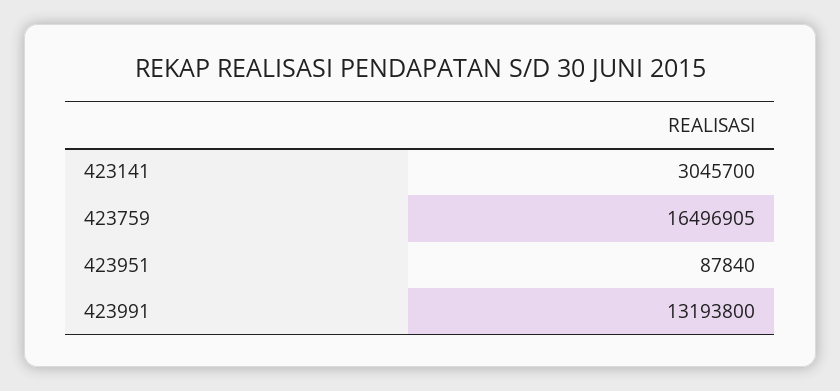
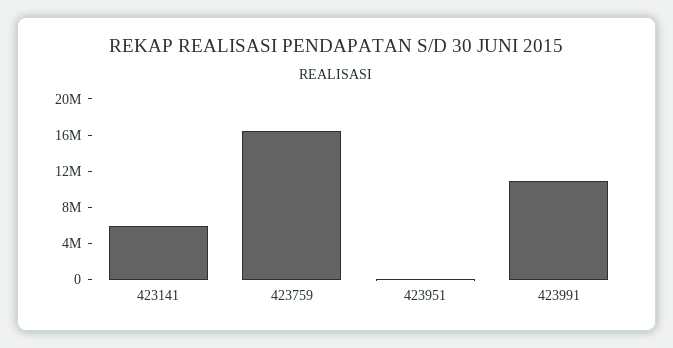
423141: 3045700 -> 6000000
423991: 13193800 -> 11000000

